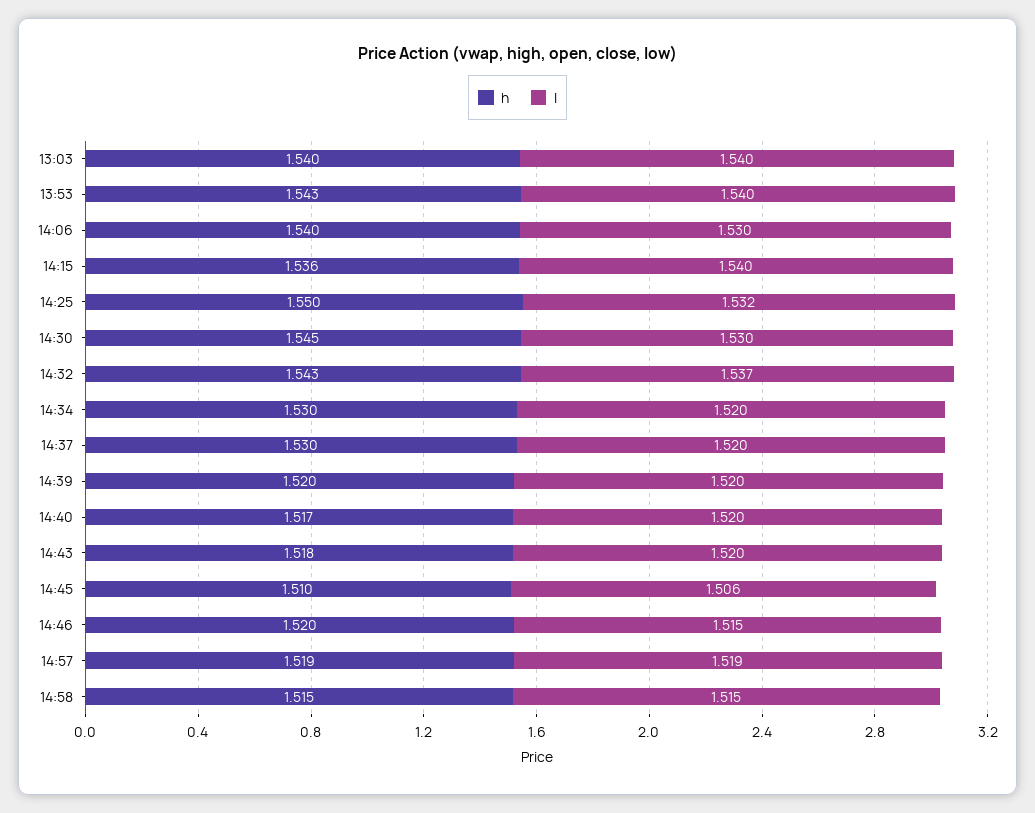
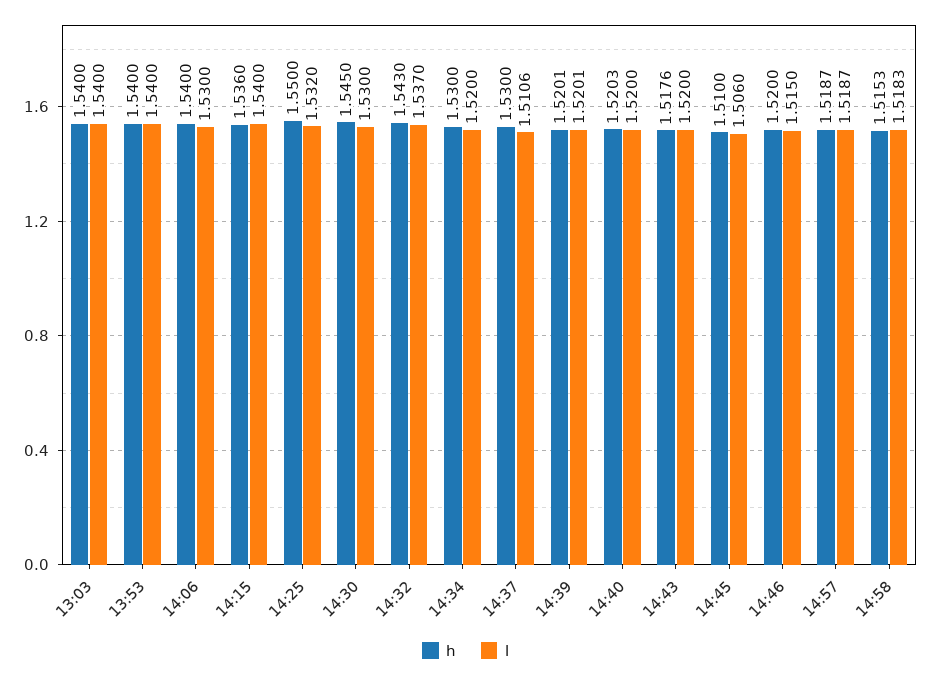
h, 13:53: 1.543 -> 1.54
l, 14:37: 1.52 -> 1.5106
h, 14:40: 1.517 -> 1.5203
l, 14:58: 1.515 -> 1.5183

